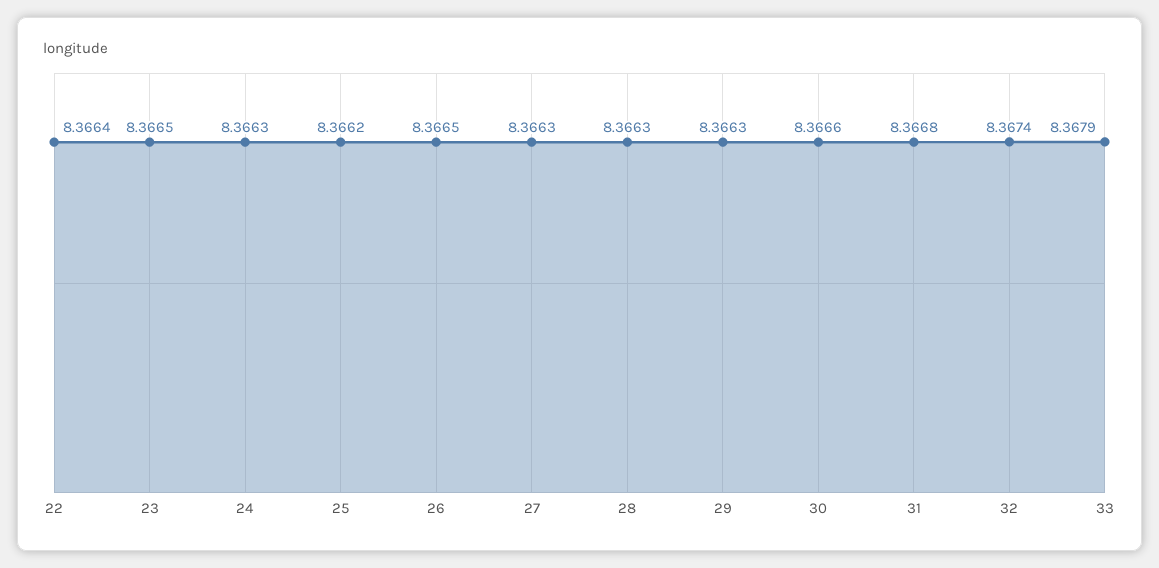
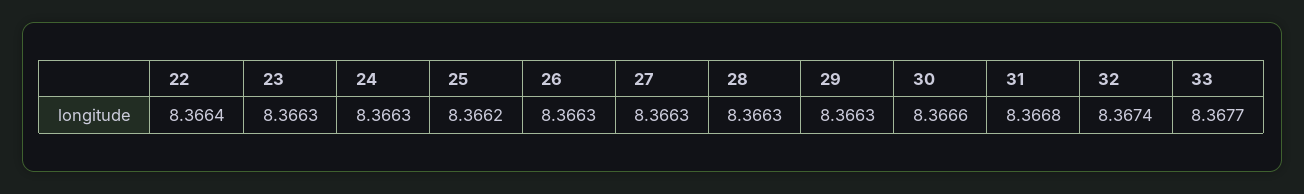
23: 8.3665 -> 8.3663
26: 8.3665 -> 8.3663
33: 8.3679 -> 8.3677

